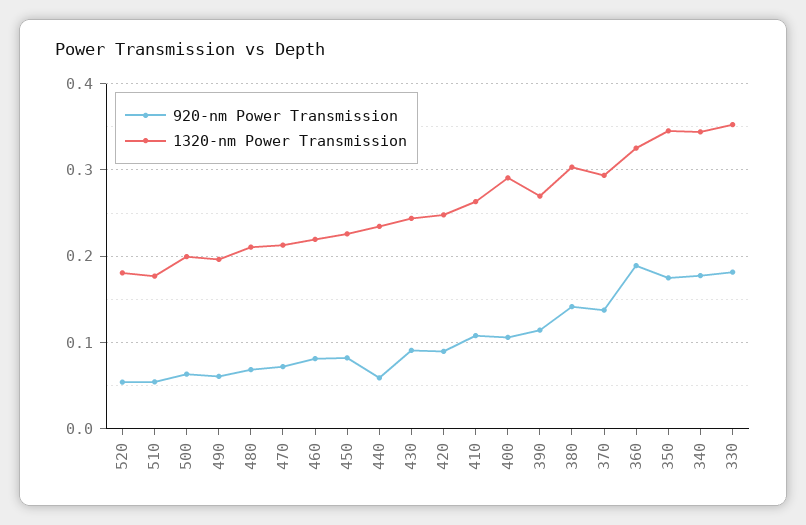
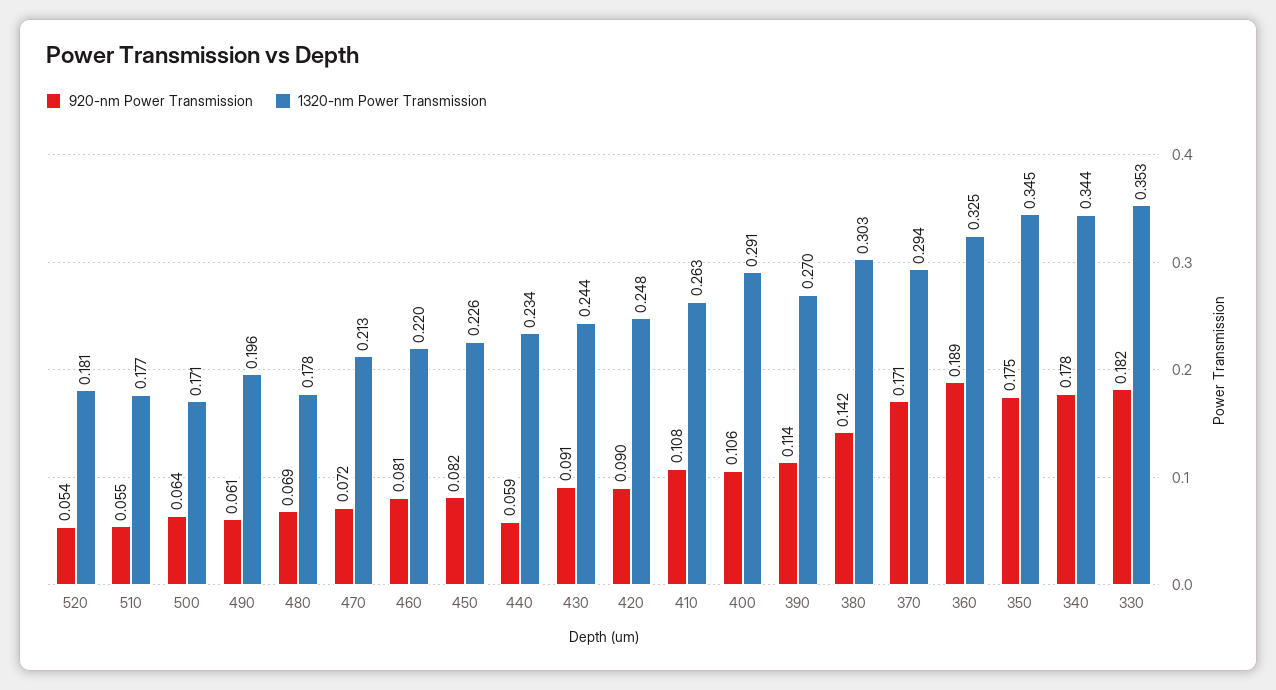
1320-nm Power Transmission, 500: 0.2 -> 0.171
1320-nm Power Transmission, 480: 0.21 -> 0.178
920-nm Power Transmission, 370: 0.14 -> 0.171

